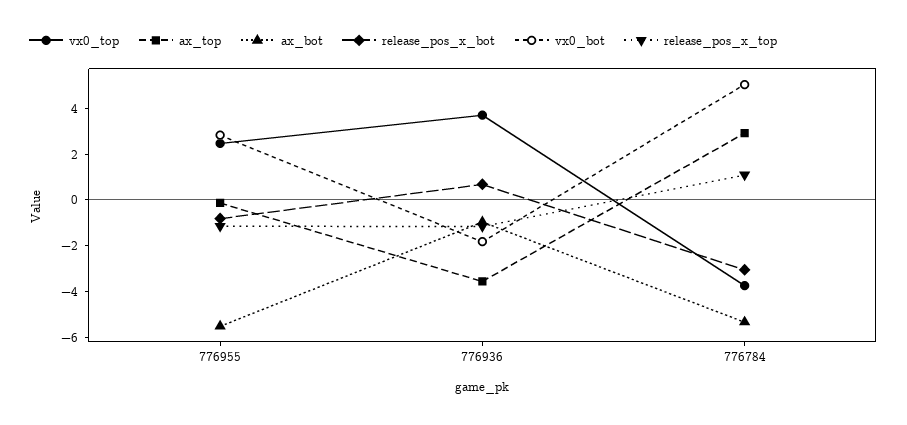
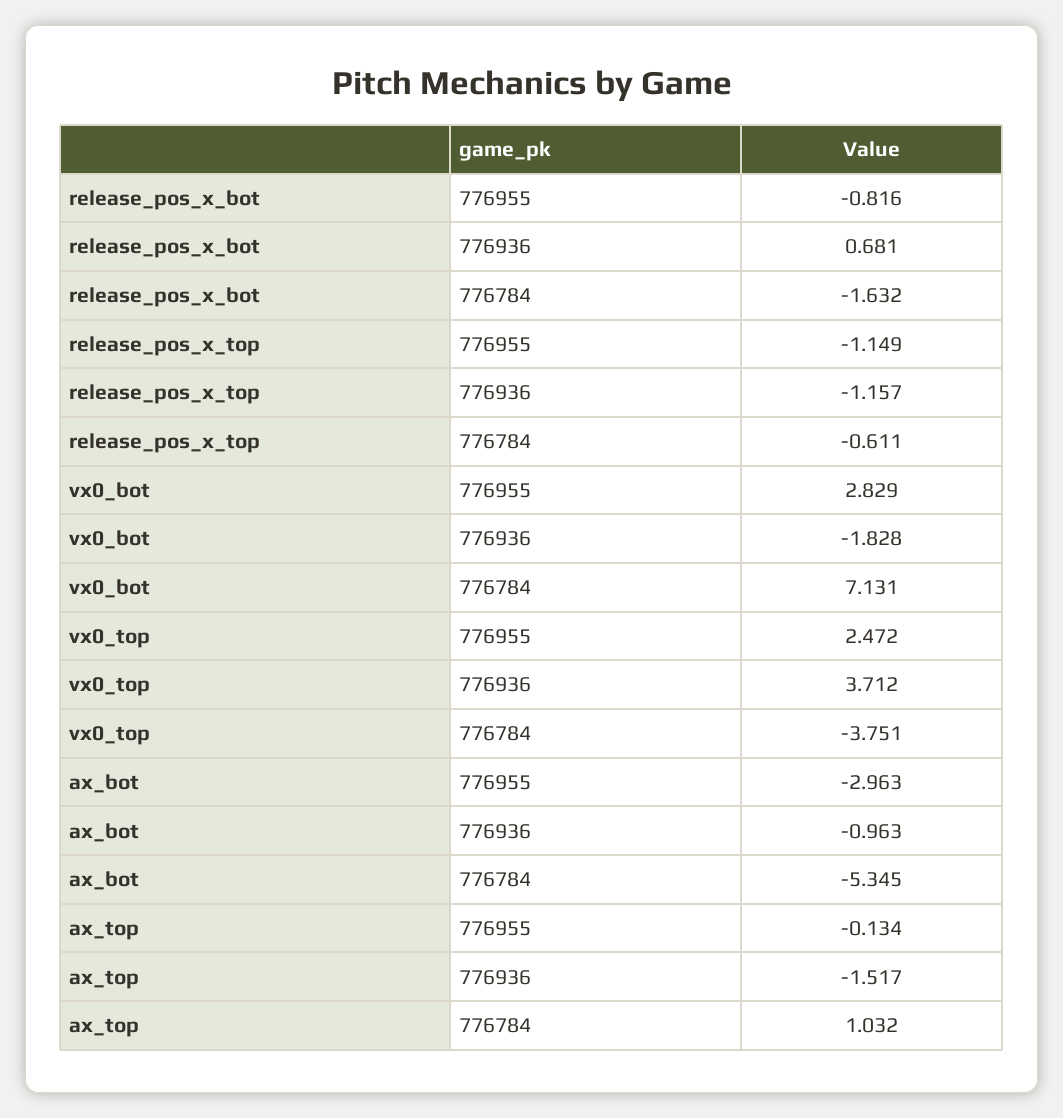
ax_bot, 776955: -5.5 -> -2.963
ax_top, 776936: -3.5 -> -1.517
ax_top, 776784: 3 -> 1.032
release_pos_x_bot, 776784: -3 -> -1.632
vx0_bot, 776784: 5 -> 7.131
release_pos_x_top, 776784: 1 -> -0.611

